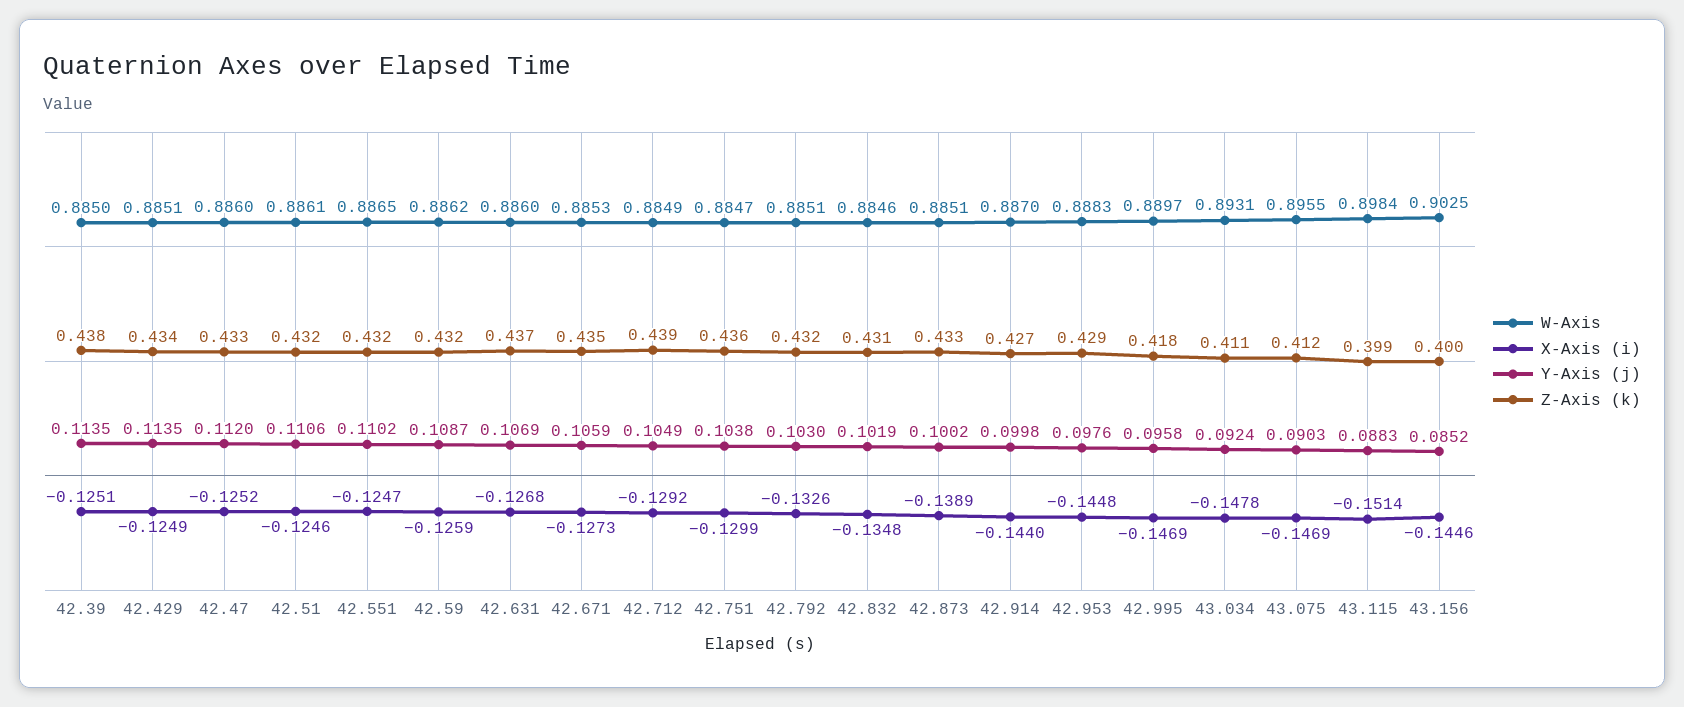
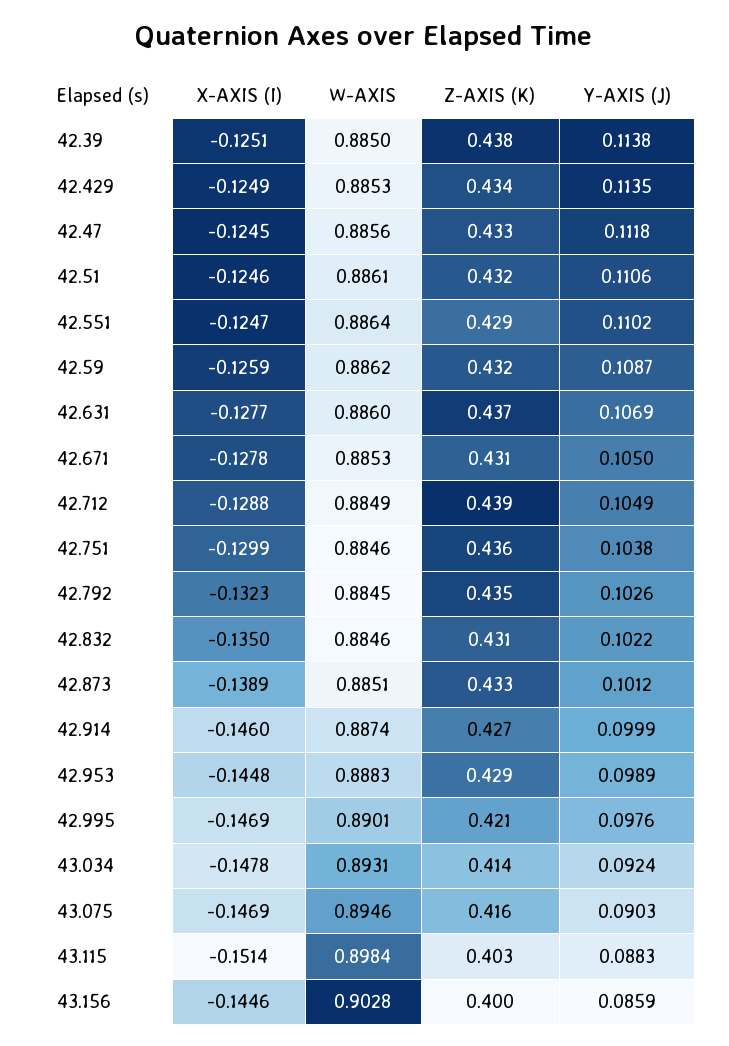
Y-Axis (j), 42.39: 0.1135 -> 0.1138
W-Axis, 42.429: 0.8851 -> 0.8853
W-Axis, 42.47: 0.886 -> 0.8856
X-Axis (i), 42.47: -0.1252 -> -0.1245
Y-Axis (j), 42.47: 0.112 -> 0.1118
W-Axis, 42.551: 0.8865 -> 0.8864
Z-Axis (k), 42.551: 0.432 -> 0.429
X-Axis (i), 42.631: -0.1268 -> -0.1277
X-Axis (i), 42.671: -0.1273 -> -0.1278
Y-Axis (j), 42.671: 0.1059 -> 0.105
Z-Axis (k), 42.671: 0.435 -> 0.431
X-Axis (i), 42.712: -0.1292 -> -0.1288
W-Axis, 42.751: 0.8847 -> 0.8846
W-Axis, 42.792: 0.8851 -> 0.8845
X-Axis (i), 42.792: -0.1326 -> -0.1323
Y-Axis (j), 42.792: 0.103 -> 0.1026
Z-Axis (k), 42.792: 0.432 -> 0.435
X-Axis (i), 42.832: -0.1348 -> -0.135
Y-Axis (j), 42.832: 0.1019 -> 0.1022
Y-Axis (j), 42.873: 0.1002 -> 0.1012
W-Axis, 42.914: 0.887 -> 0.8874
X-Axis (i), 42.914: -0.144 -> -0.146
Y-Axis (j), 42.914: 0.0998 -> 0.0999
Y-Axis (j), 42.953: 0.0976 -> 0.0989
W-Axis, 42.995: 0.8897 -> 0.8901
Y-Axis (j), 42.995: 0.0958 -> 0.0976
Z-Axis (k), 42.995: 0.418 -> 0.421
Z-Axis (k), 43.034: 0.411 -> 0.414
W-Axis, 43.075: 0.8955 -> 0.8946
Z-Axis (k), 43.075: 0.412 -> 0.416
Z-Axis (k), 43.115: 0.399 -> 0.403
W-Axis, 43.156: 0.9025 -> 0.9028
Y-Axis (j), 43.156: 0.0852 -> 0.0859

